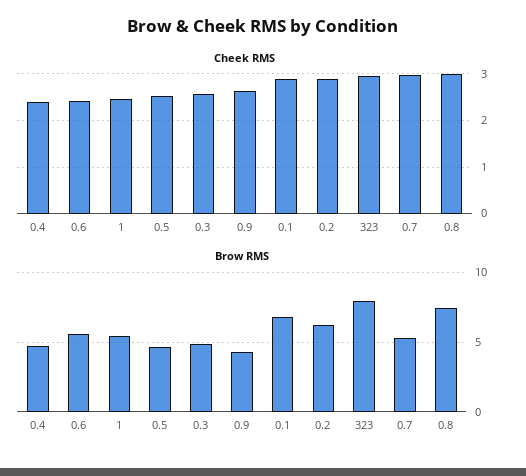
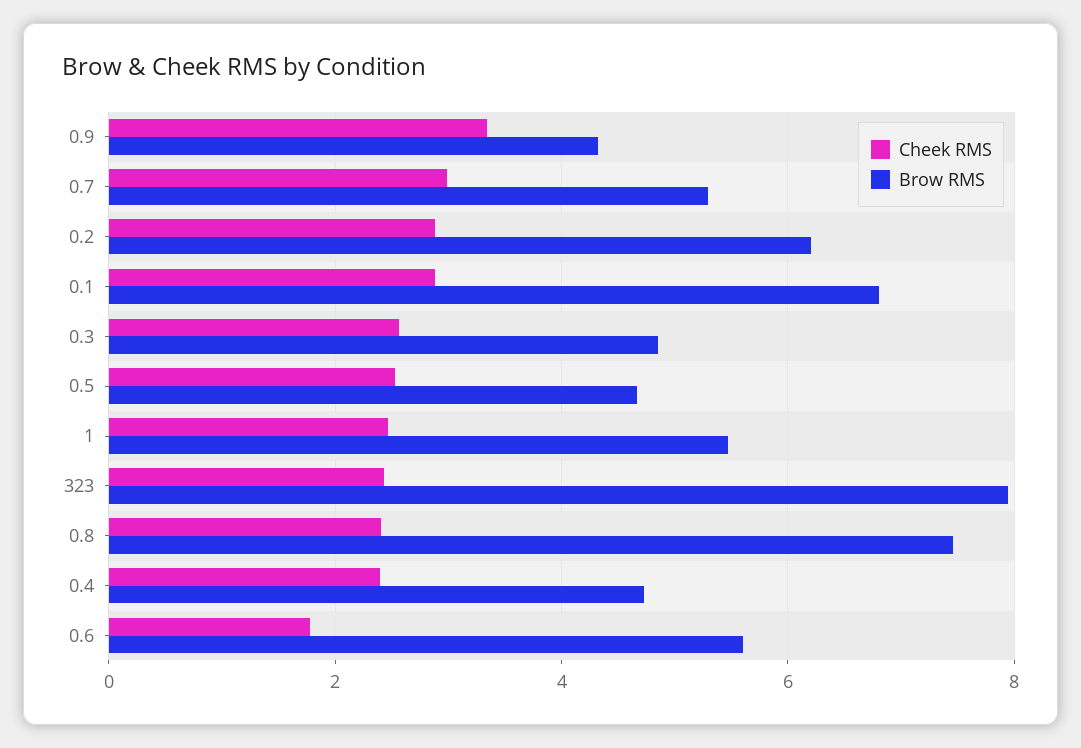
Cheek RMS, 0.6: 2.4 -> 1.8
Cheek RMS, 0.9: 2.6 -> 3.4
Cheek RMS, 323: 3 -> 2.4
Cheek RMS, 0.8: 3 -> 2.4

